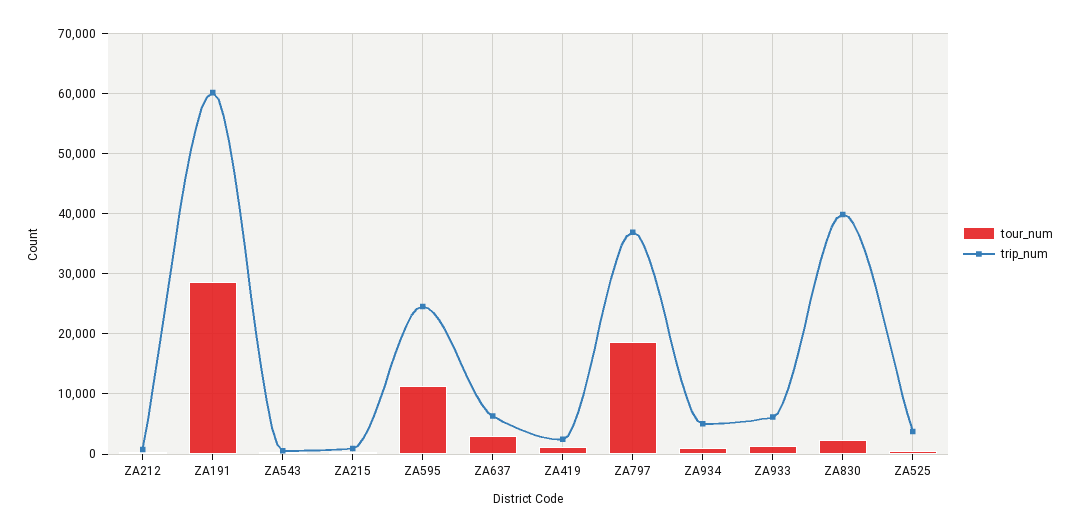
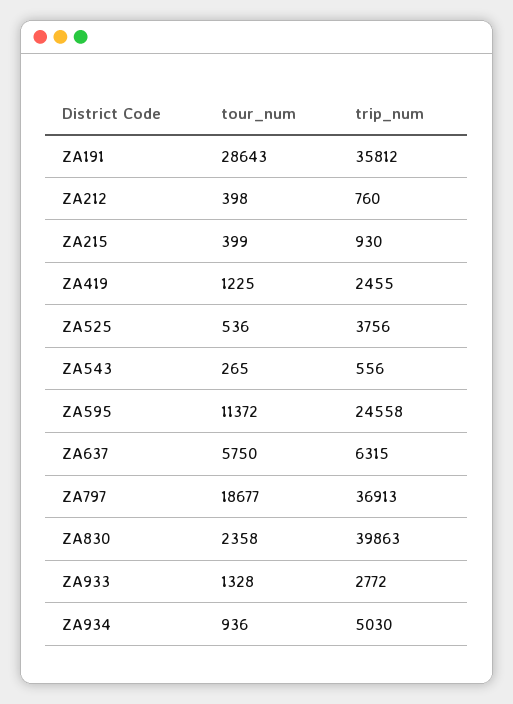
trip_num, ZA191: 60000 -> 35812
tour_num, ZA637: 3000 -> 5750
trip_num, ZA933: 6000 -> 2772

